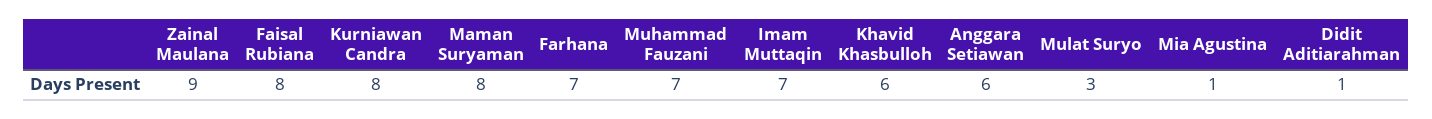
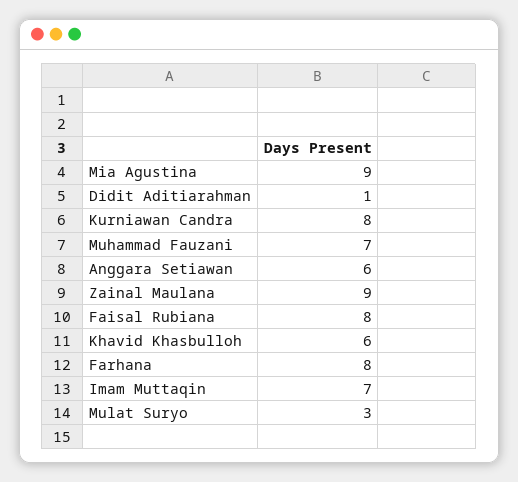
Maman Suryaman: 8 -> none
Farhana: 7 -> 8
Mia Agustina: 1 -> 9

